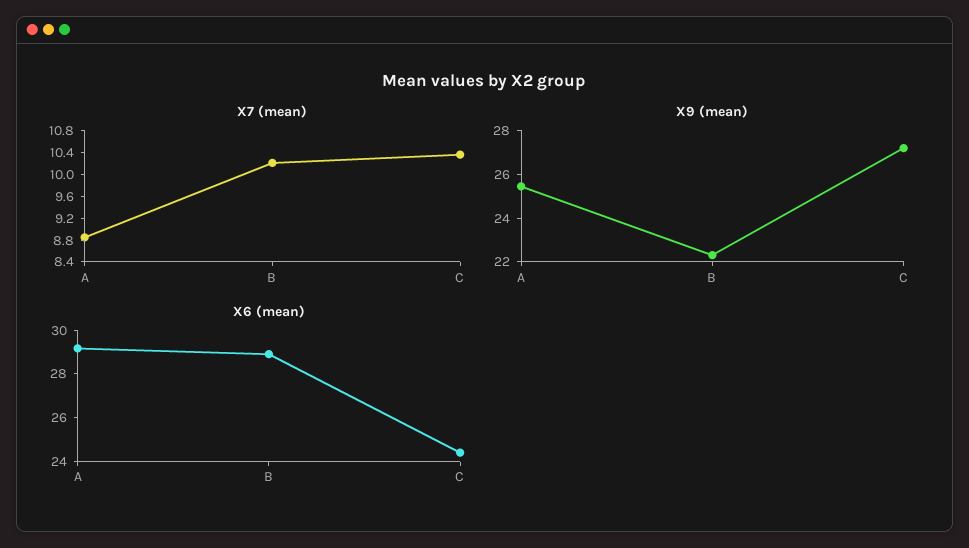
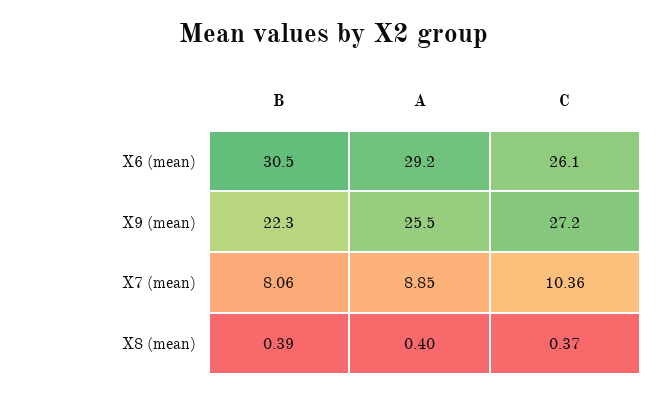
X7 (mean), B: 10.2 -> 8.06
X6 (mean), B: 29 -> 30.5
X6 (mean), C: 24.5 -> 26.1
X8 (mean), B: none -> 0.39
X8 (mean), A: none -> 0.4
X8 (mean), C: none -> 0.37

